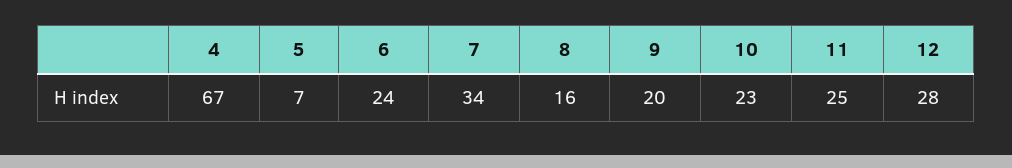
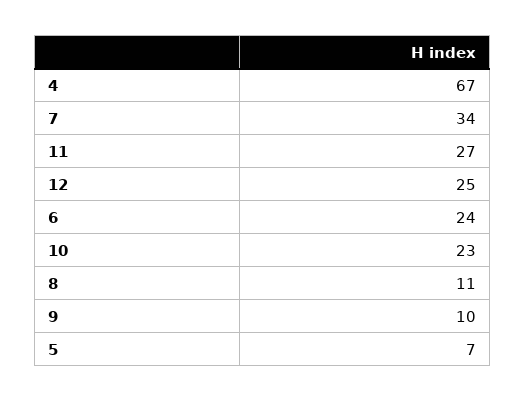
8: 16 -> 11
9: 20 -> 10
11: 25 -> 27
12: 28 -> 25

